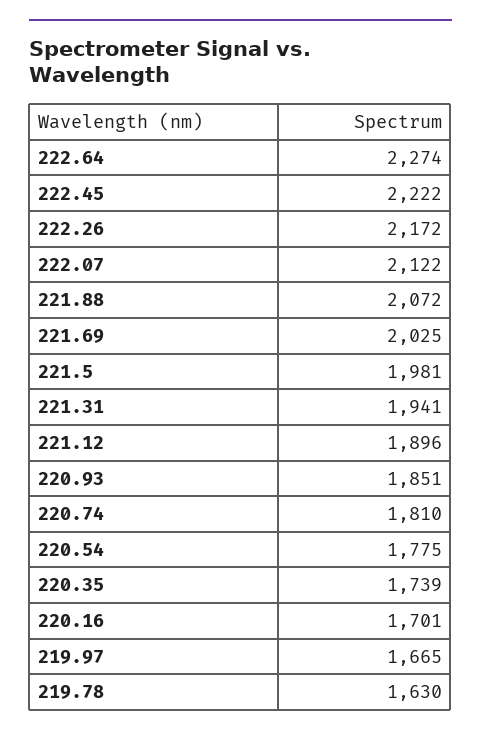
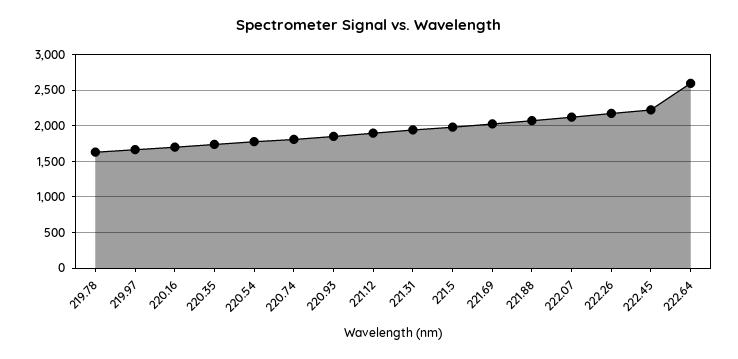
222.64: 2274 -> 2600

